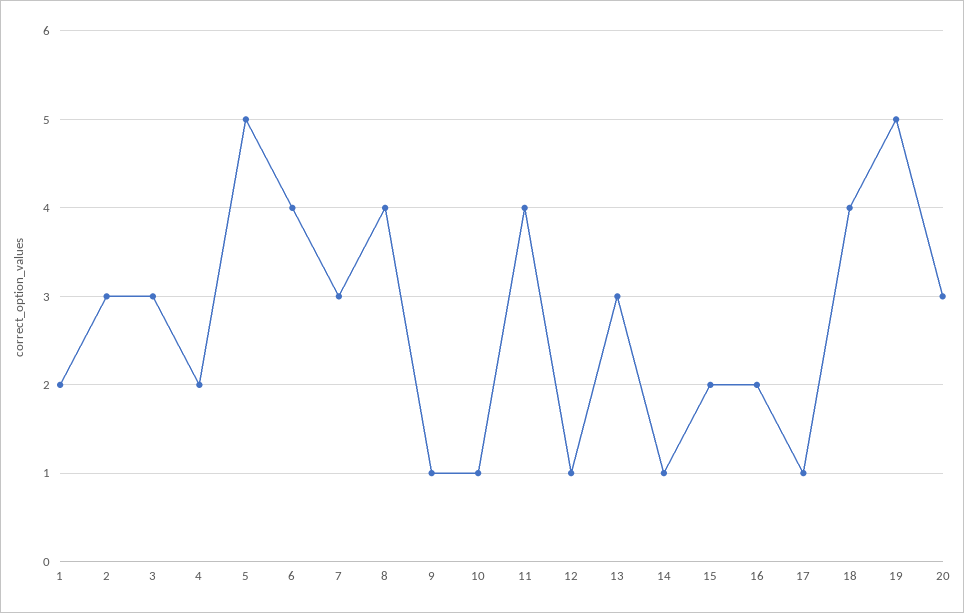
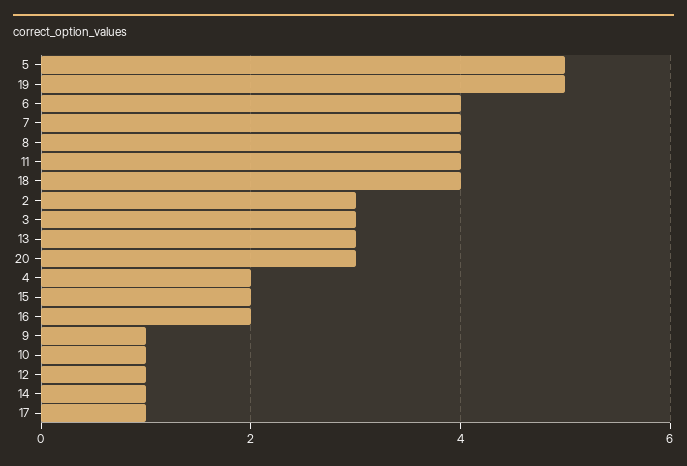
1: 2 -> none
7: 3 -> 4

